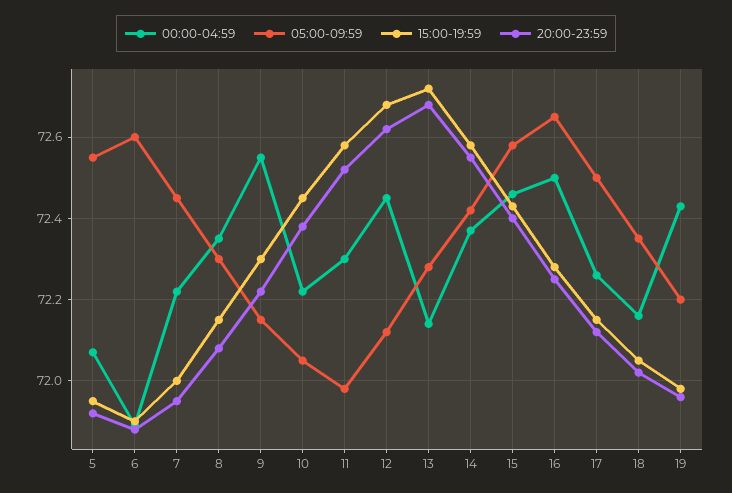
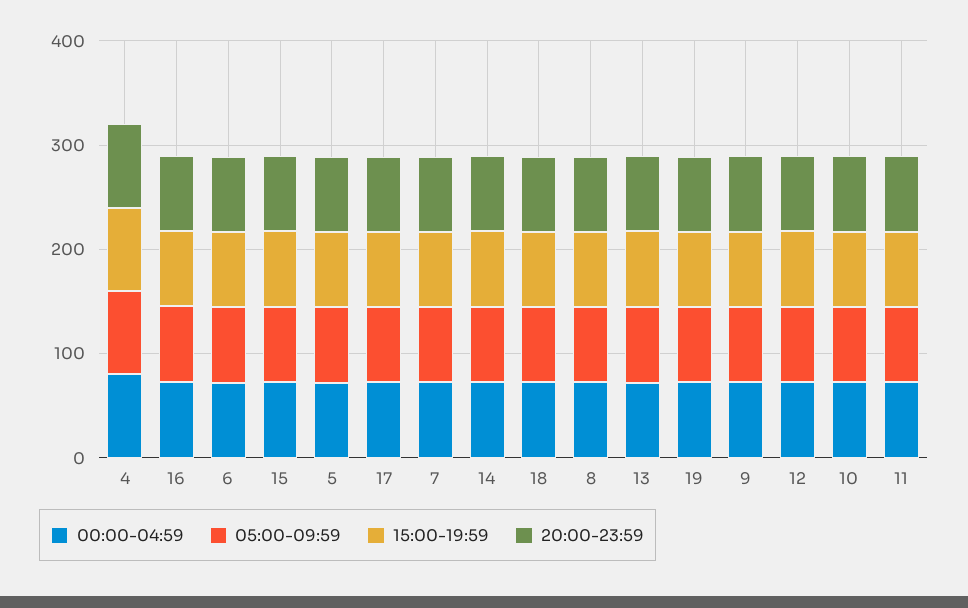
00:00-04:59, 4: none -> 80
05:00-09:59, 4: none -> 80
15:00-19:59, 4: none -> 80
20:00-23:59, 4: none -> 80

